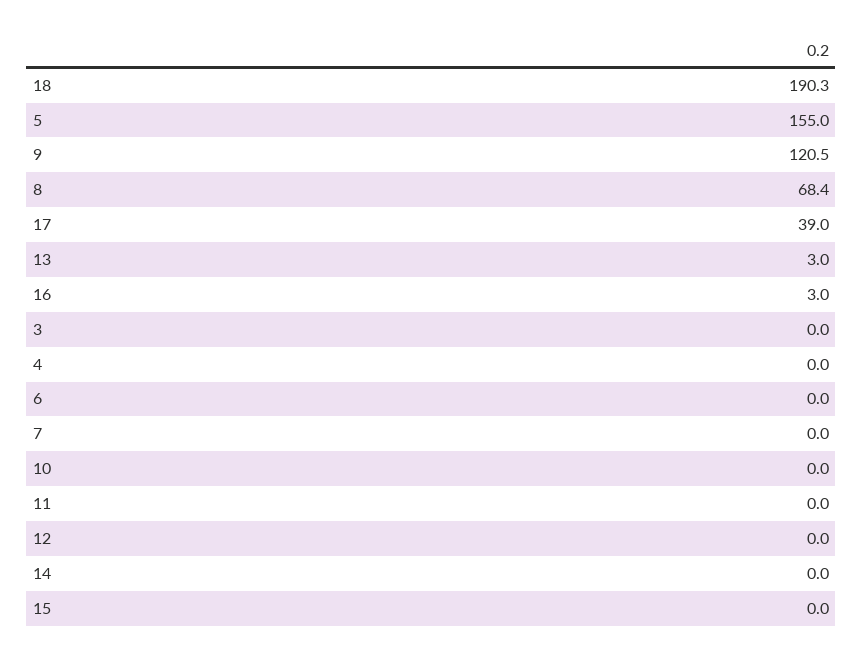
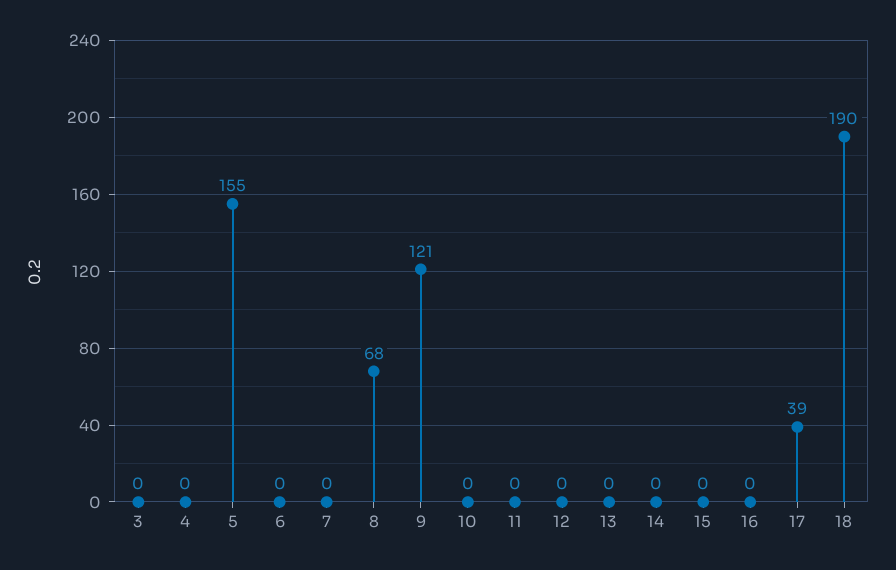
13: 3 -> 0
16: 3 -> 0

